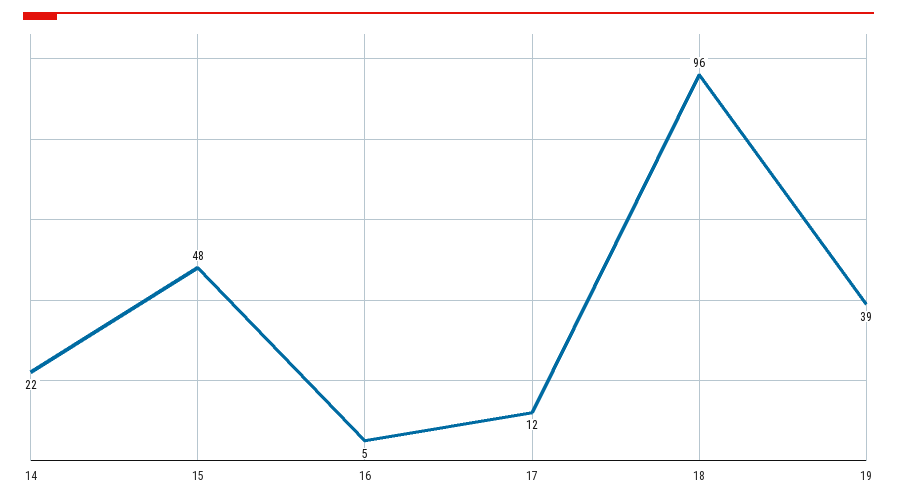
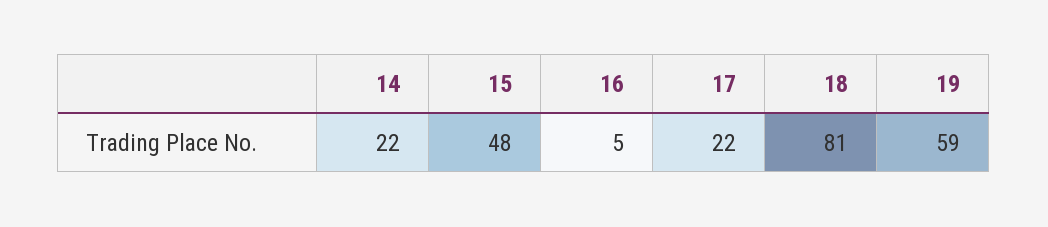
17: 12 -> 22
18: 96 -> 81
19: 39 -> 59

